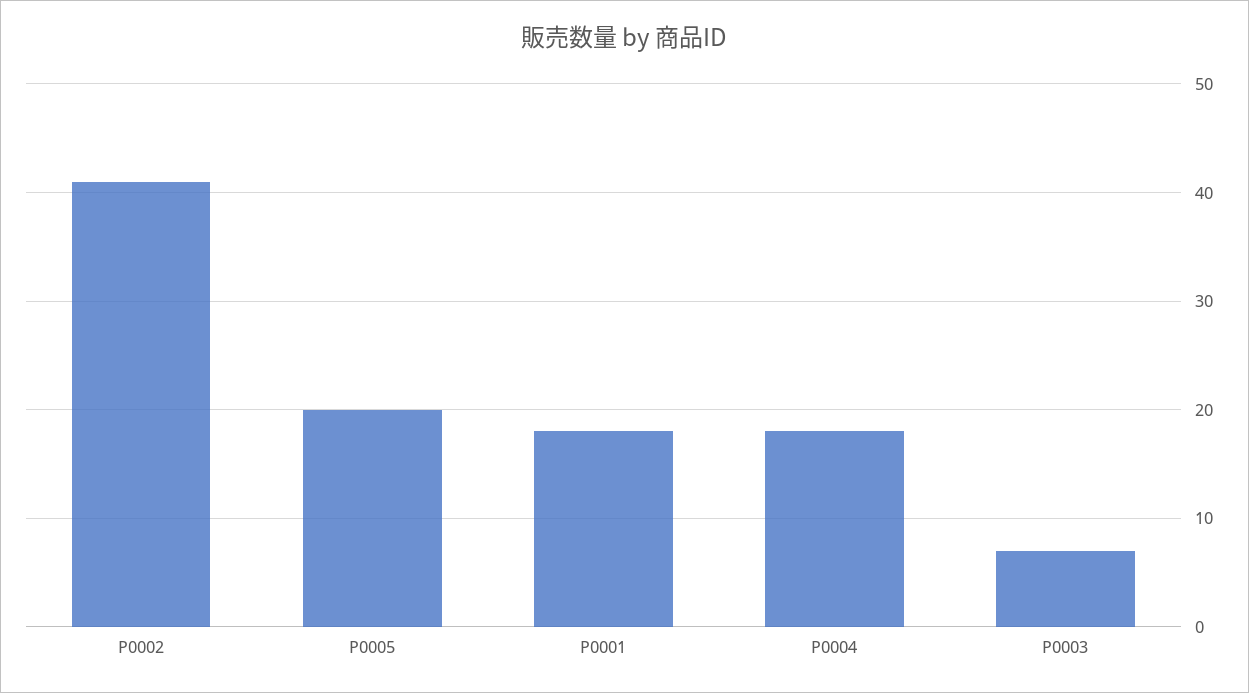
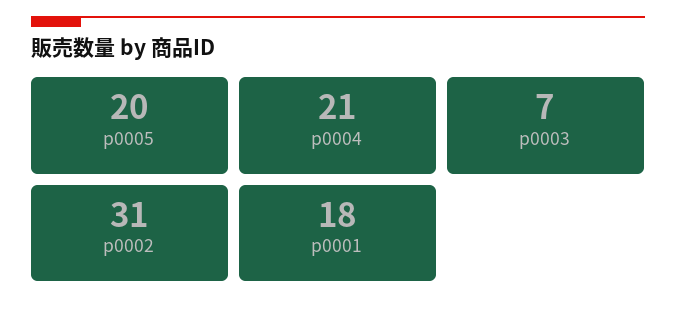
P0002: 41 -> 31
P0004: 18 -> 21

